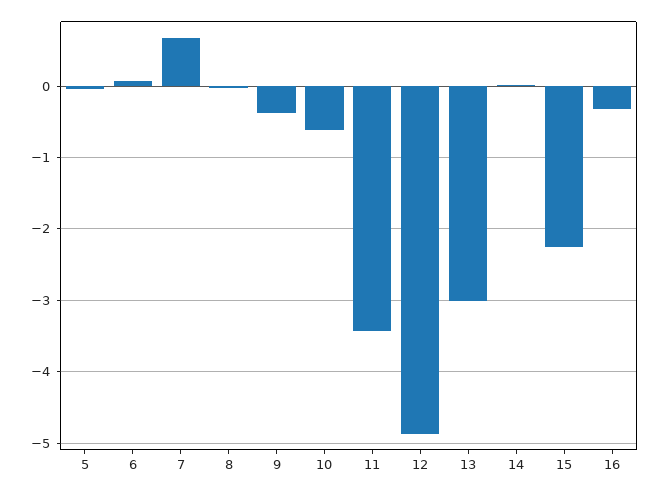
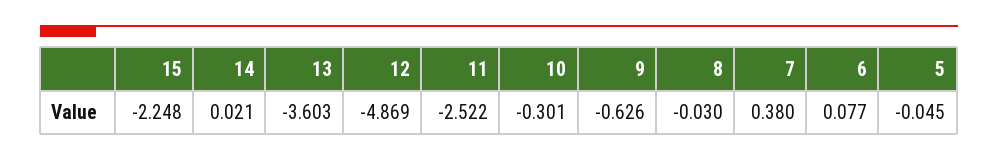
7: 0.7 -> 0.38
9: -0.4 -> -0.626
10: -0.6 -> -0.301
11: -3.4 -> -2.522
13: -3 -> -3.603
16: -0.3 -> none

